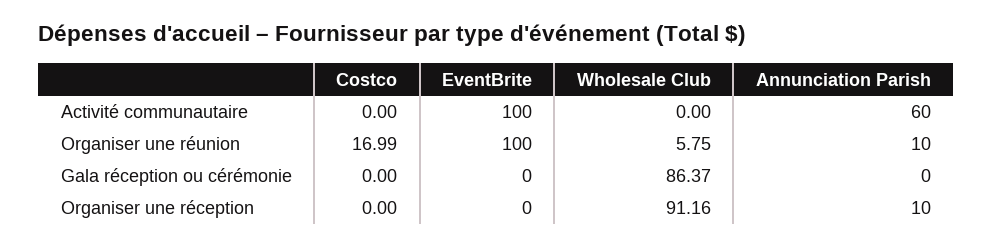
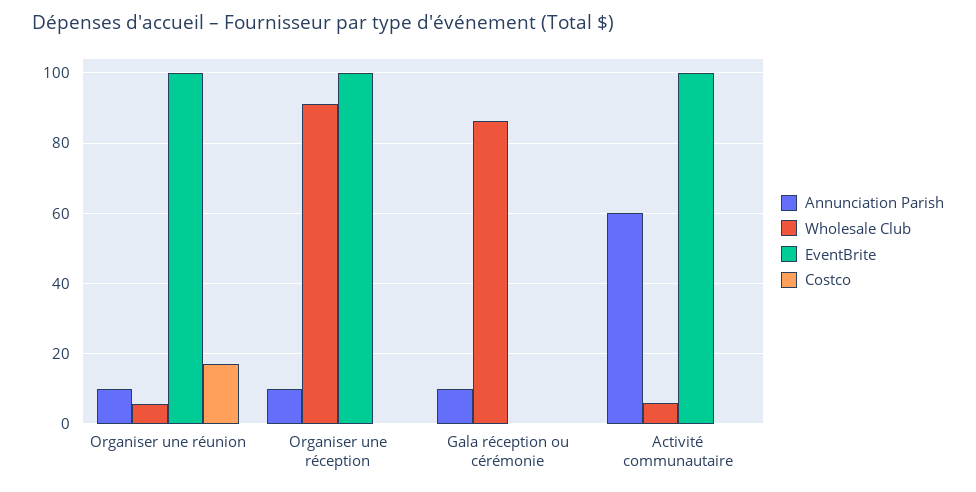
Wholesale Club, Activité communautaire: 0 -> 6
Annunciation Parish, Gala réception ou cérémonie: 0 -> 10
EventBrite, Organiser une réception: 0 -> 100

